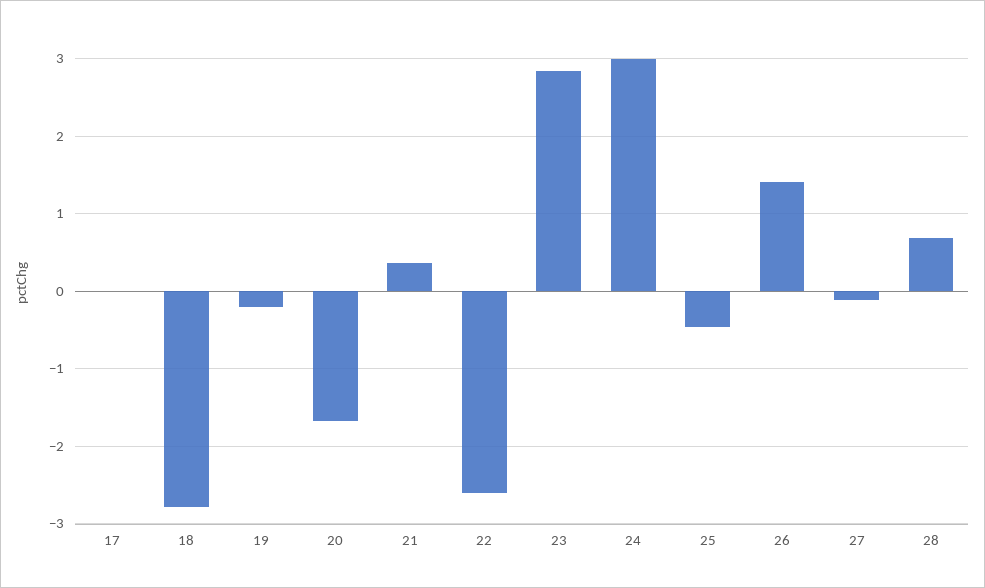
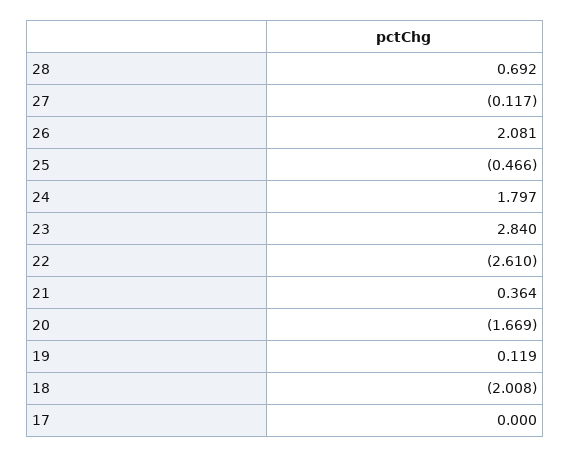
18: -2.8 -> -2.008
19: -0.2 -> 0.119
24: 3 -> 1.797
26: 1.4 -> 2.081

